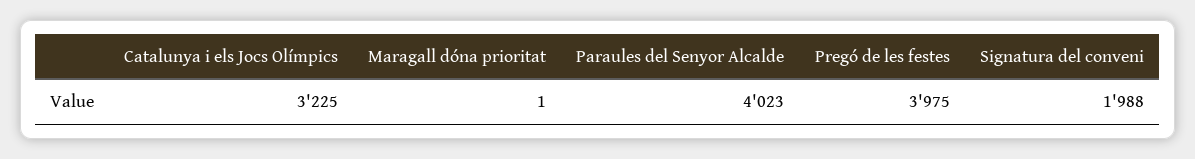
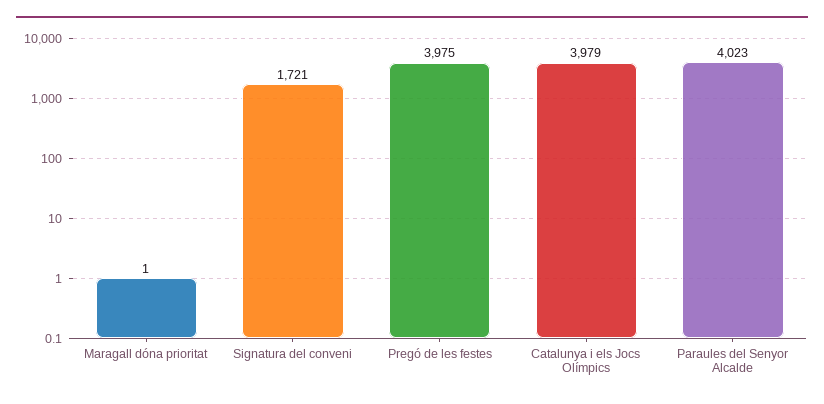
Catalunya i els Jocs Olímpics: 3225 -> 3979
Signatura del conveni: 1988 -> 1721

